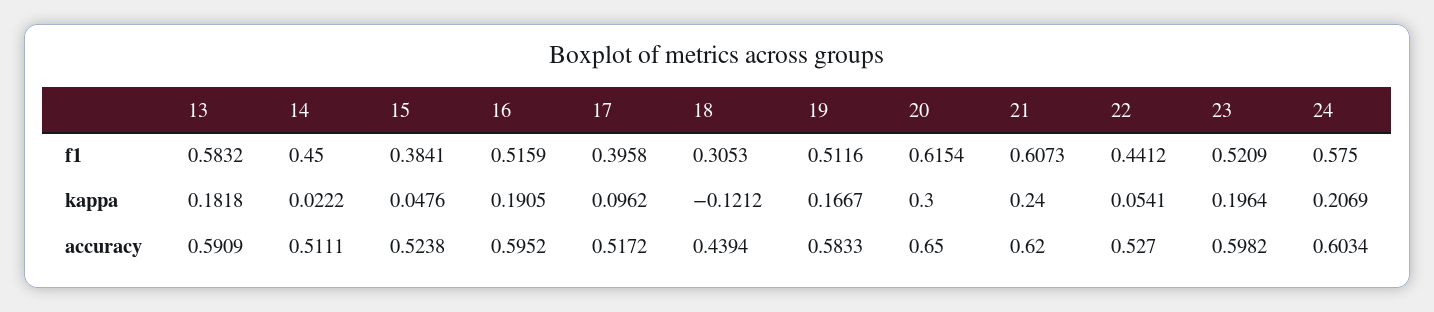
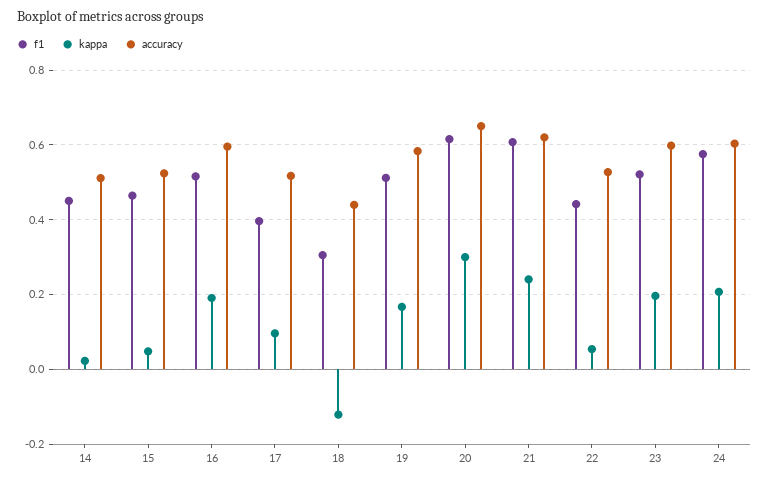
f1, 13: 0.5832 -> none
f1, 15: 0.3841 -> 0.46
kappa, 13: 0.1818 -> none
accuracy, 13: 0.5909 -> none

